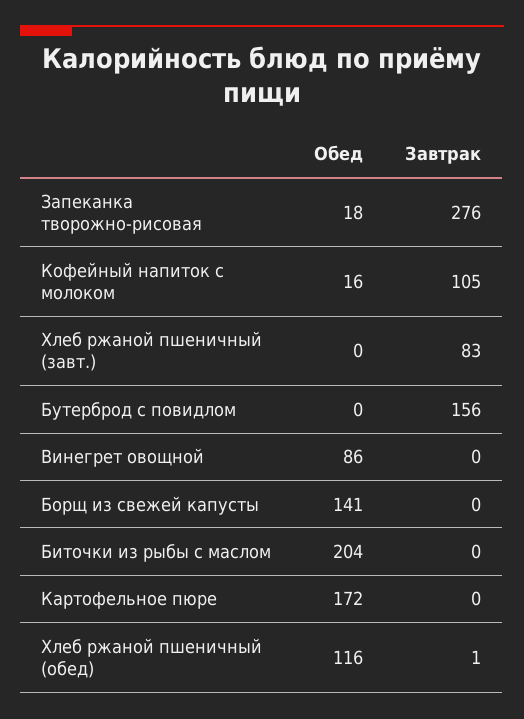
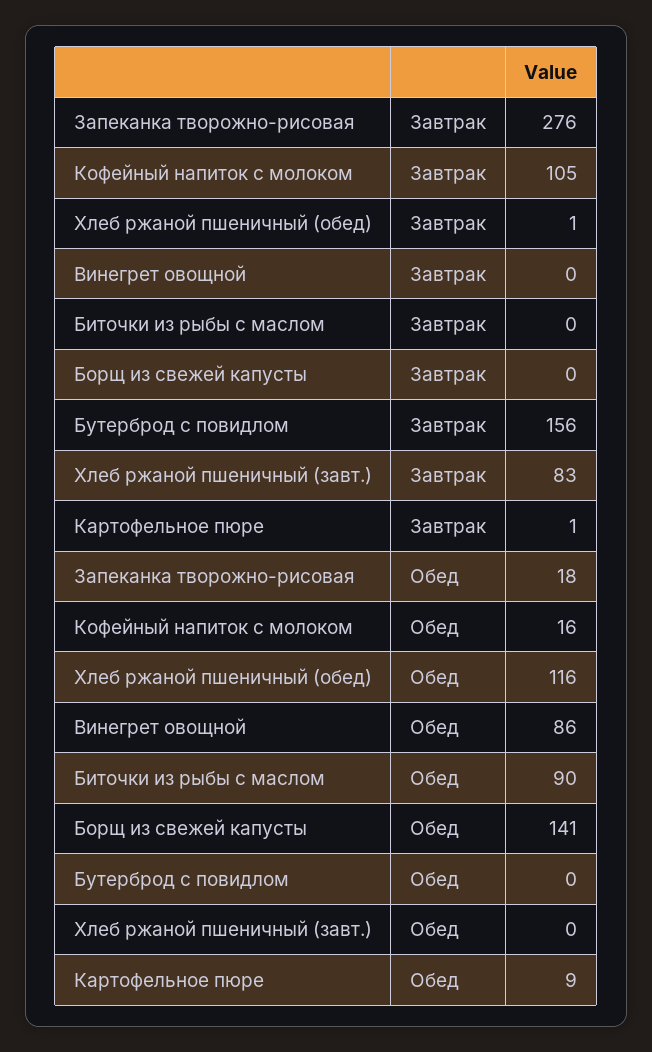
Обед, Биточки из рыбы с маслом: 204 -> 90
Обед, Картофельное пюре: 172 -> 9
Завтрак, Картофельное пюре: 0 -> 1

